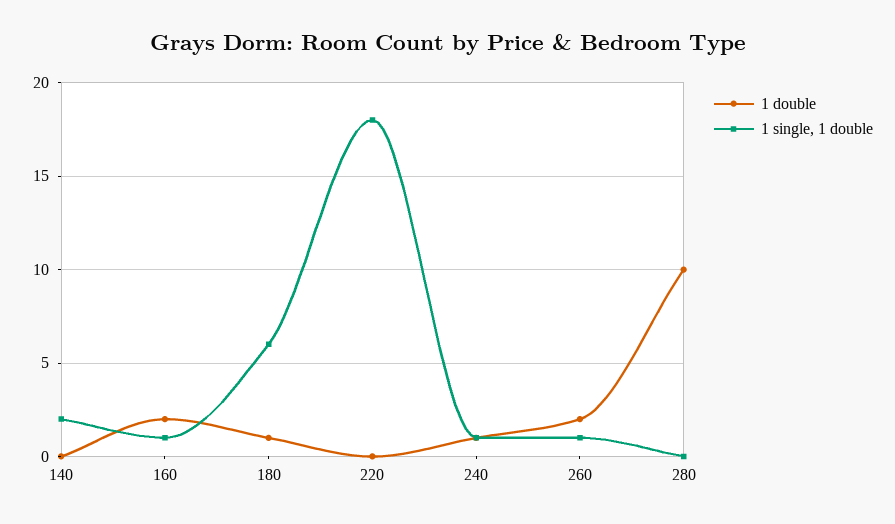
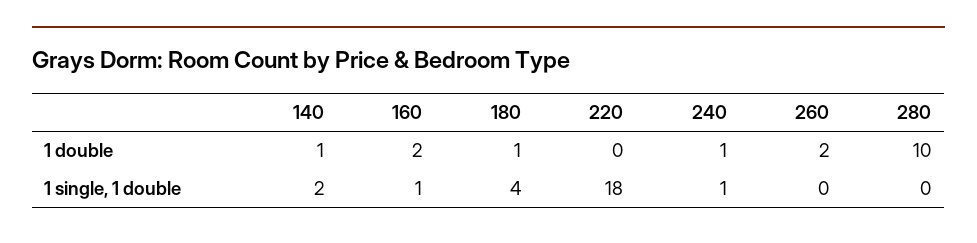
1 double, 140: 0 -> 1
1 single, 1 double, 180: 6 -> 4
1 single, 1 double, 260: 1 -> 0

